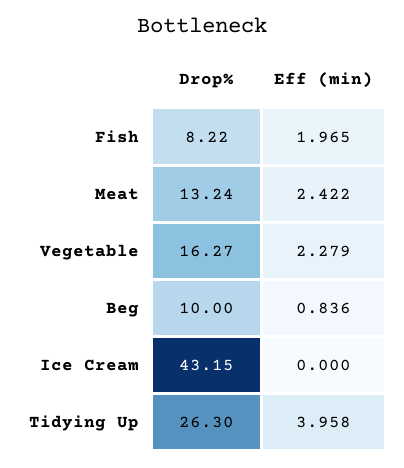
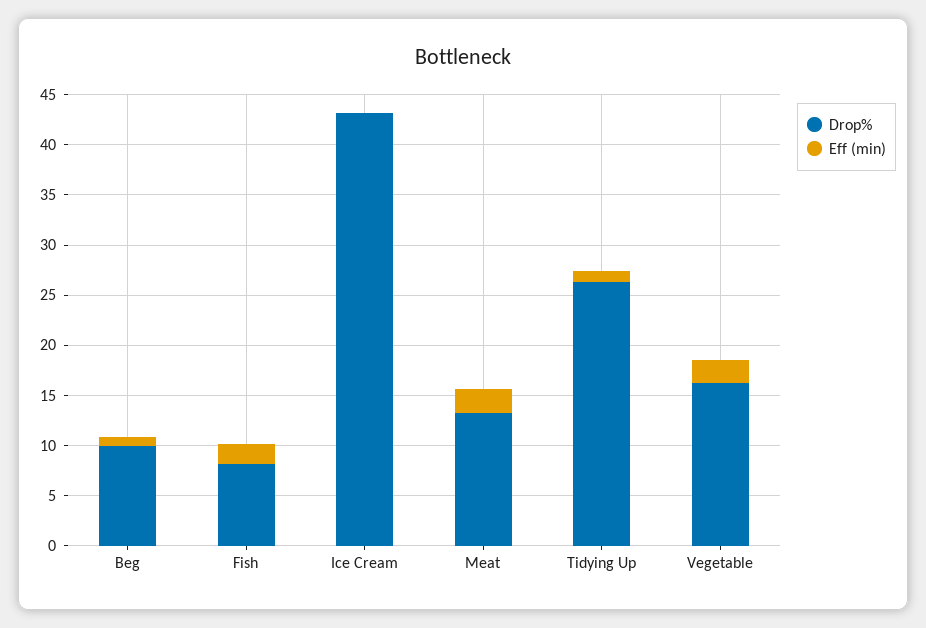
Eff (min), Tidying Up: 3.958 -> 1

